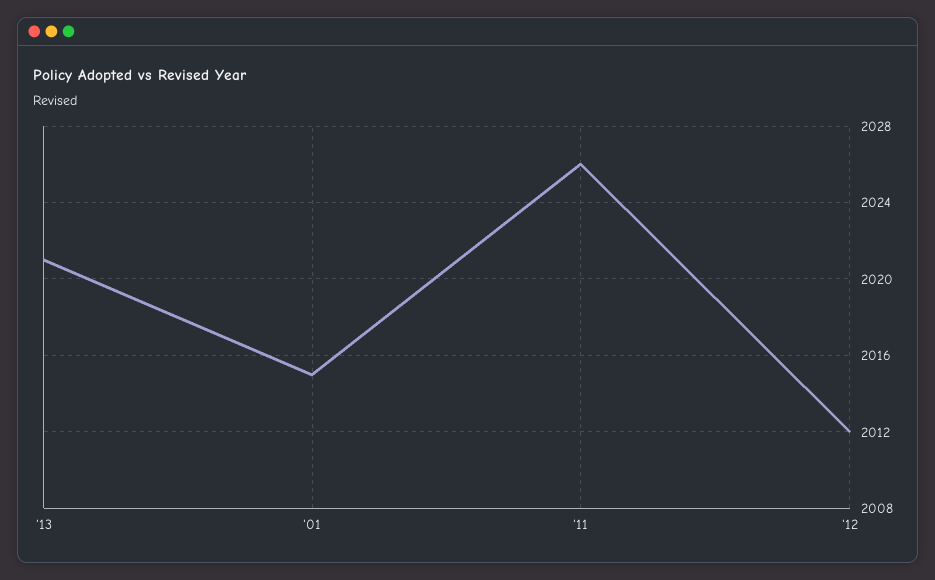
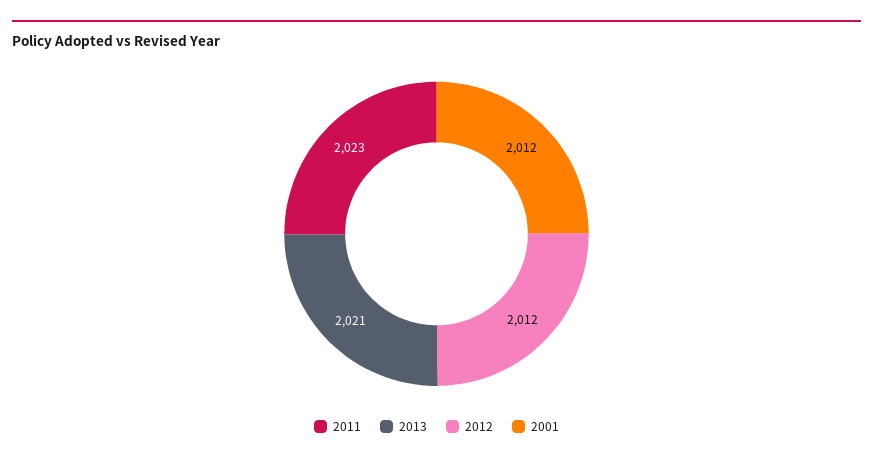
'01: 2015 -> 2012
'11: 2026 -> 2023

